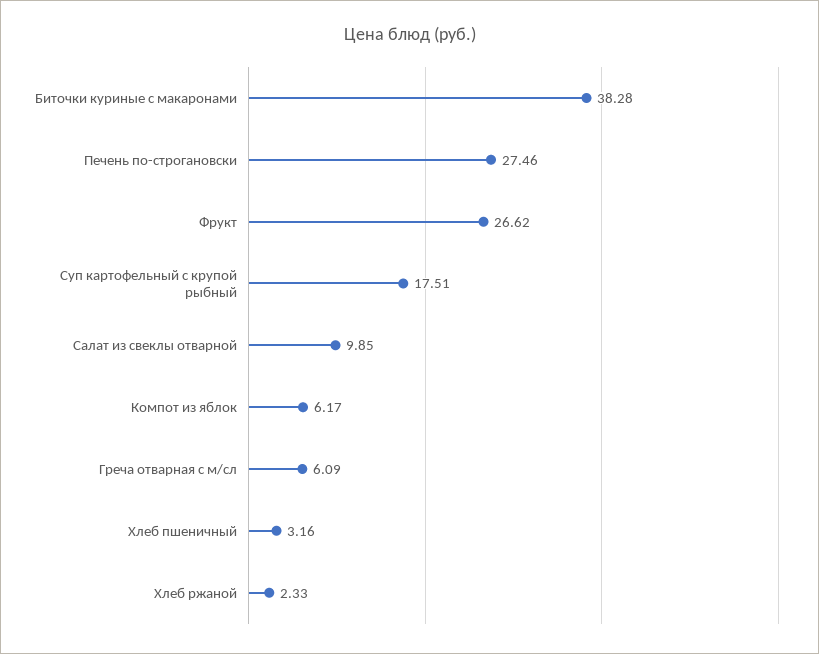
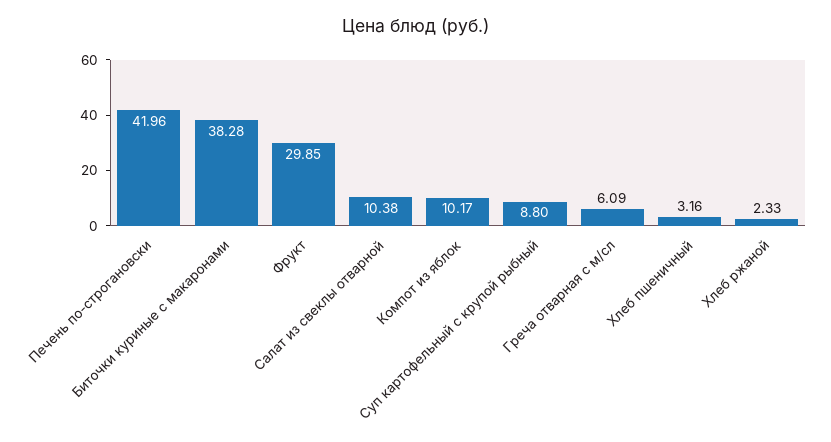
Печень по-строгановски: 27.46 -> 41.96
Фрукт: 26.62 -> 29.85
Суп картофельный с крупой рыбный: 17.51 -> 8.8
Салат из свеклы отварной: 9.85 -> 10.38
Компот из яблок: 6.17 -> 10.17

